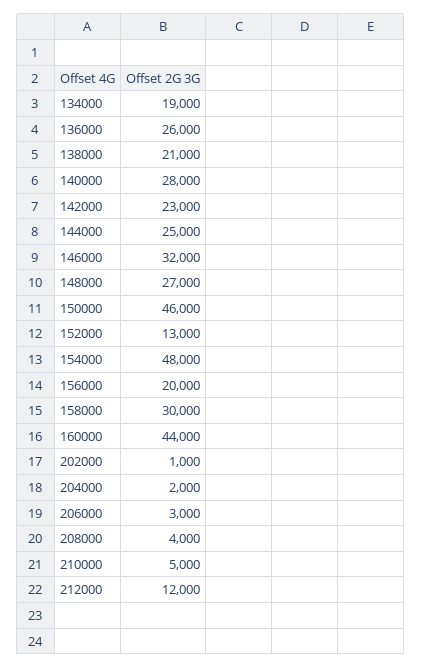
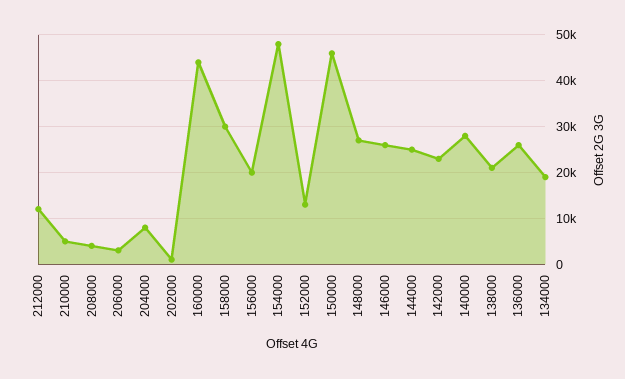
146000: 32000 -> 26000
204000: 2000 -> 8000

